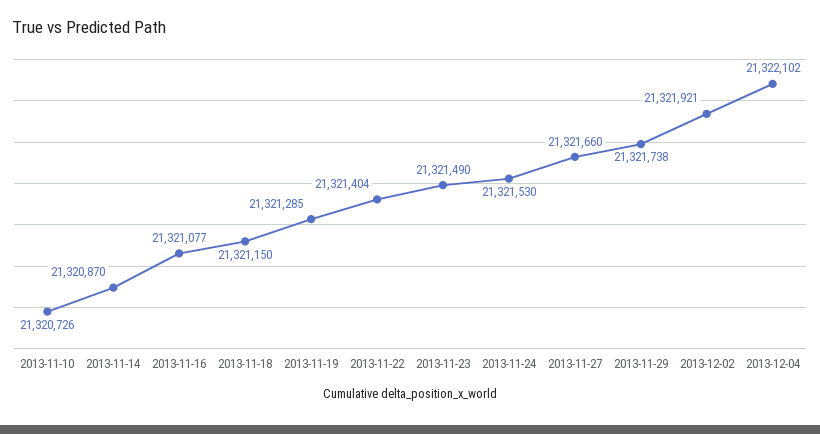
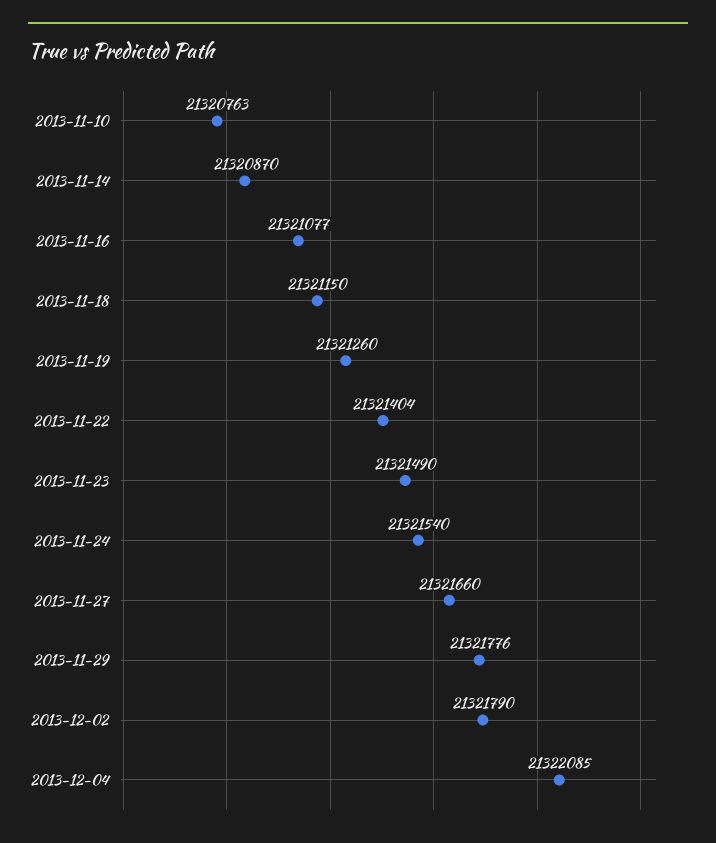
2013-11-10: 21320726 -> 21320763
2013-11-19: 21321285 -> 21321260
2013-11-24: 21321530 -> 21321540
2013-11-29: 21321738 -> 21321776
2013-12-02: 21321921 -> 21321790
2013-12-04: 21322102 -> 21322085

